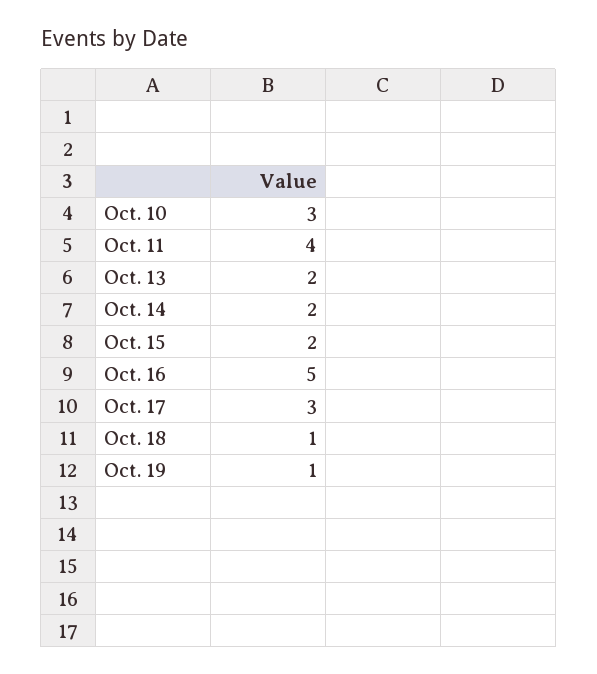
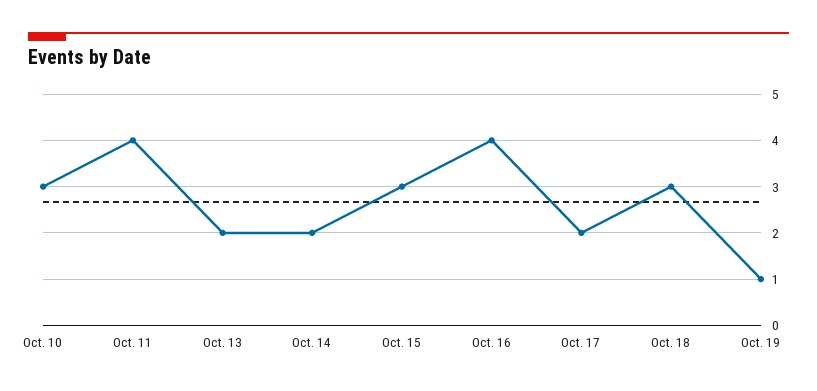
Oct. 15: 2 -> 3
Oct. 16: 5 -> 4
Oct. 17: 3 -> 2
Oct. 18: 1 -> 3

